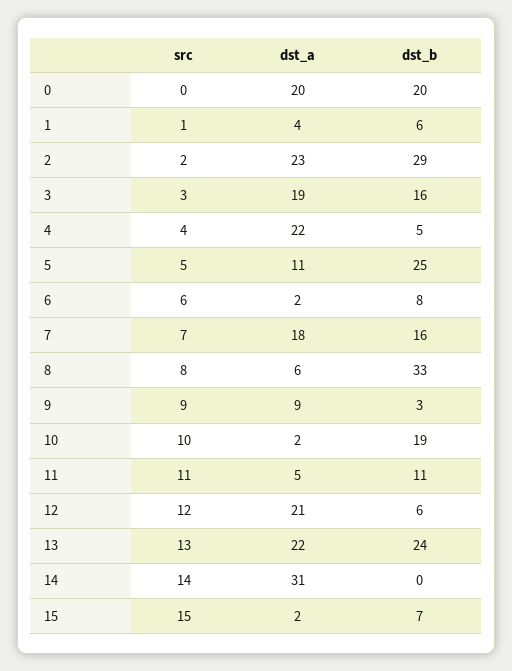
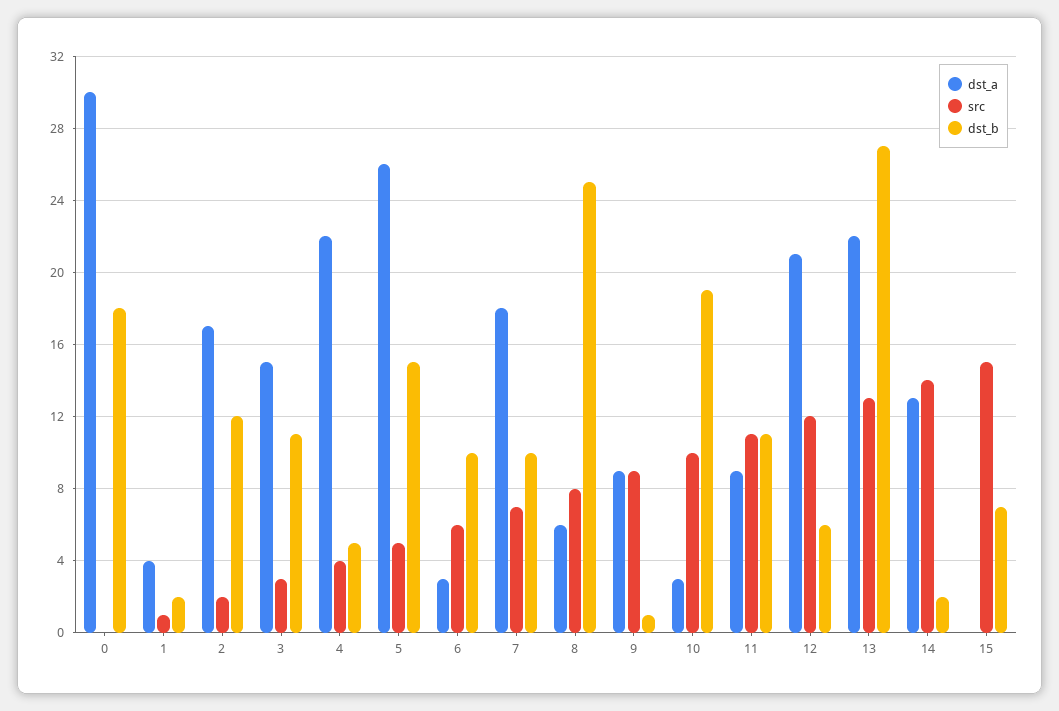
dst_a, 0: 20 -> 30
dst_b, 0: 20 -> 18
dst_b, 1: 6 -> 2
dst_a, 2: 23 -> 17
dst_b, 2: 29 -> 12
dst_a, 3: 19 -> 15
dst_b, 3: 16 -> 11
dst_a, 5: 11 -> 26
dst_b, 5: 25 -> 15
dst_a, 6: 2 -> 3
dst_b, 6: 8 -> 10
dst_b, 7: 16 -> 10
dst_b, 8: 33 -> 25
dst_b, 9: 3 -> 1
dst_a, 10: 2 -> 3
dst_a, 11: 5 -> 9
dst_b, 13: 24 -> 27
dst_a, 14: 31 -> 13
dst_b, 14: 0 -> 2
dst_a, 15: 2 -> 0

